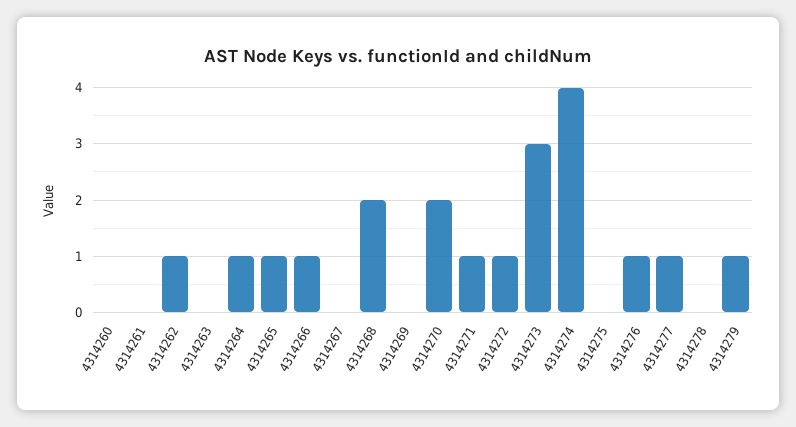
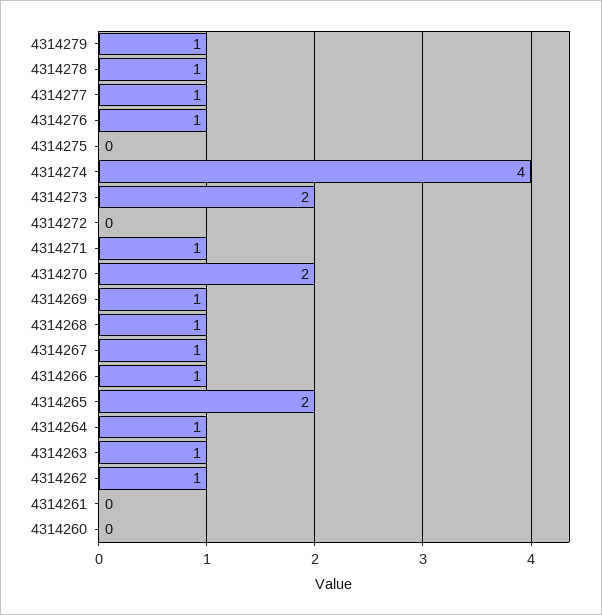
4314263: 0 -> 1
4314265: 1 -> 2
4314267: 0 -> 1
4314268: 2 -> 1
4314269: 0 -> 1
4314272: 1 -> 0
4314273: 3 -> 2
4314278: 0 -> 1

